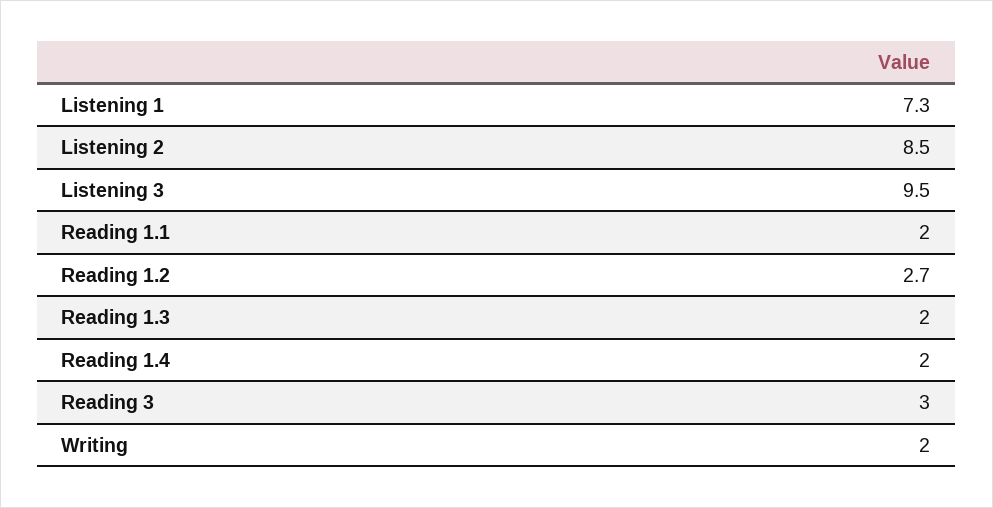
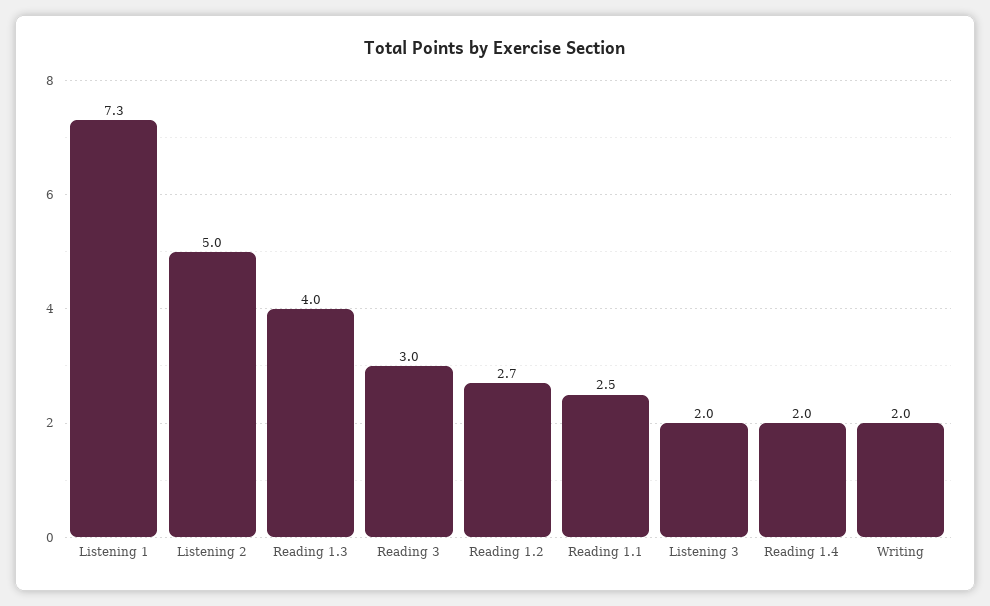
Listening 2: 8.5 -> 5
Listening 3: 9.5 -> 2
Reading 1.1: 2 -> 2.5
Reading 1.3: 2 -> 4

